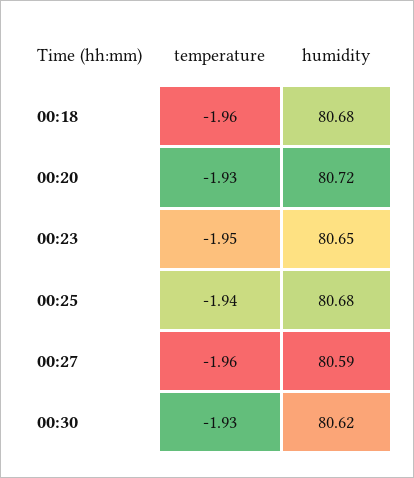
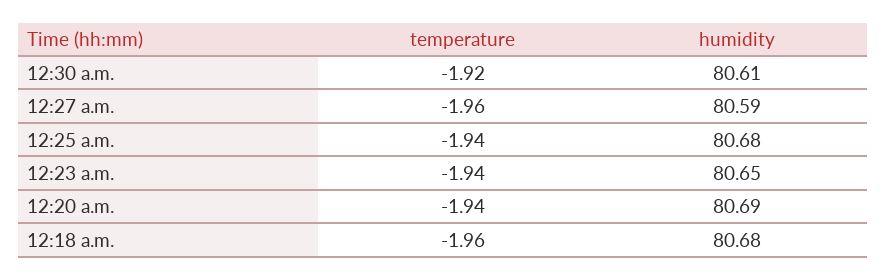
temperature, 00:20: -1.93 -> -1.94
humidity, 00:20: 80.72 -> 80.69
temperature, 00:23: -1.95 -> -1.94
temperature, 00:30: -1.93 -> -1.92
humidity, 00:30: 80.62 -> 80.61

